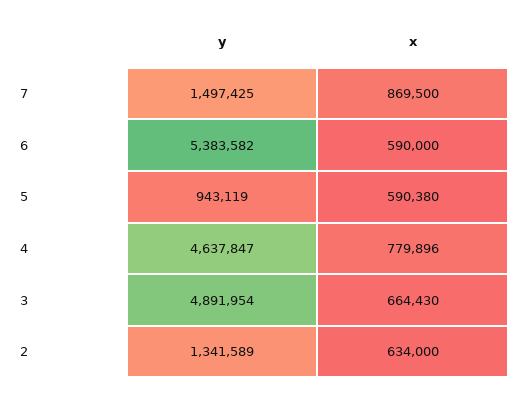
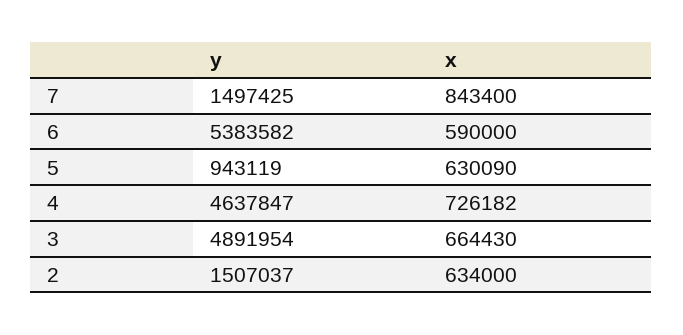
x, 7: 869500 -> 843400
x, 5: 590380 -> 630090
x, 4: 779896 -> 726182
y, 2: 1341589 -> 1507037

